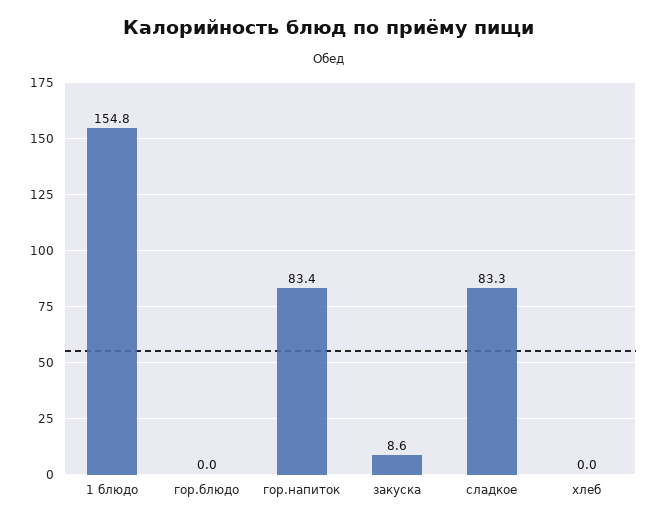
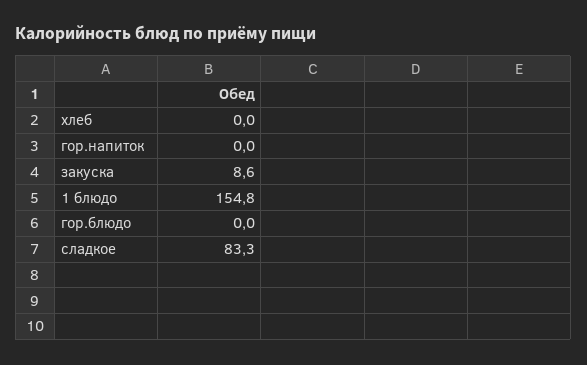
гор.напиток: 83.4 -> 0

